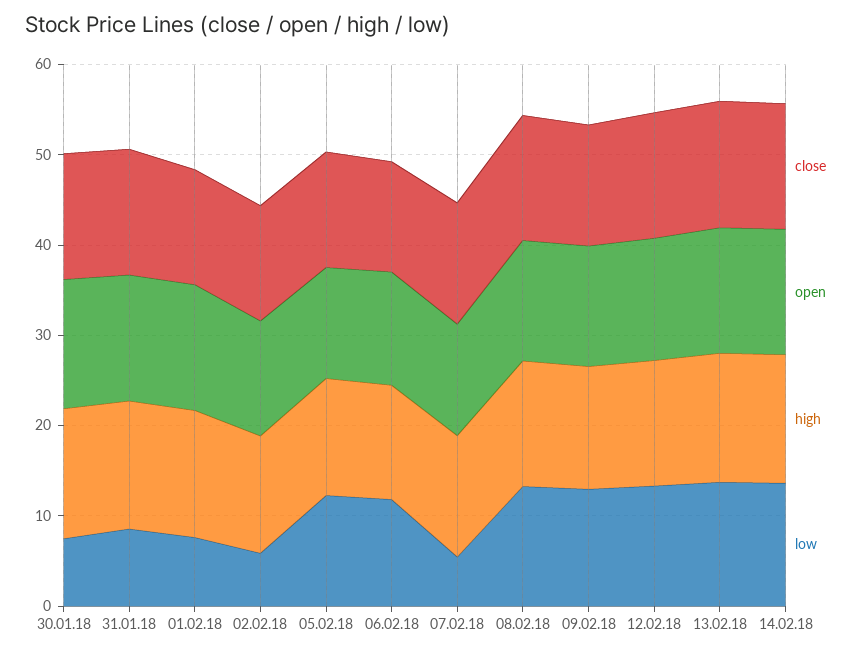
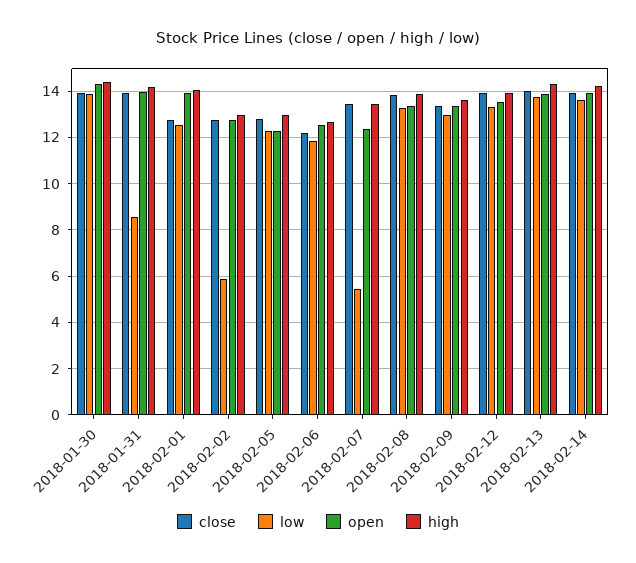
low, 30.01.18: 8 -> 14
low, 01.02.18: 8 -> 12.5

